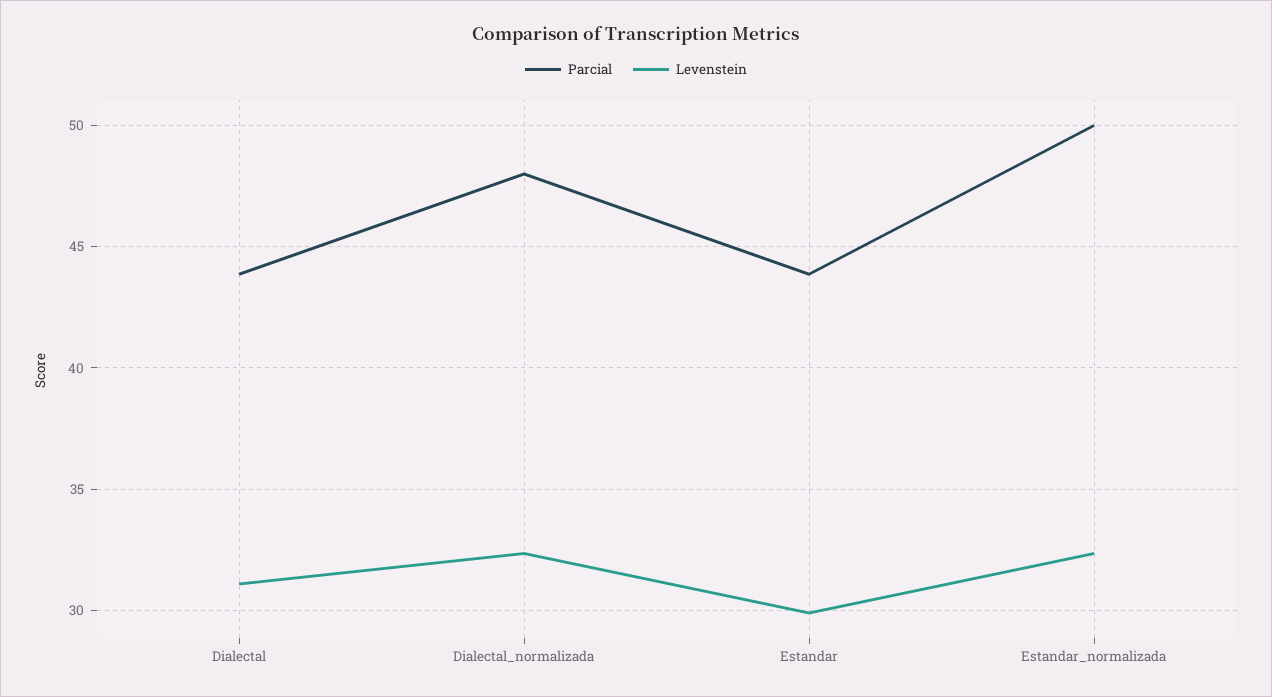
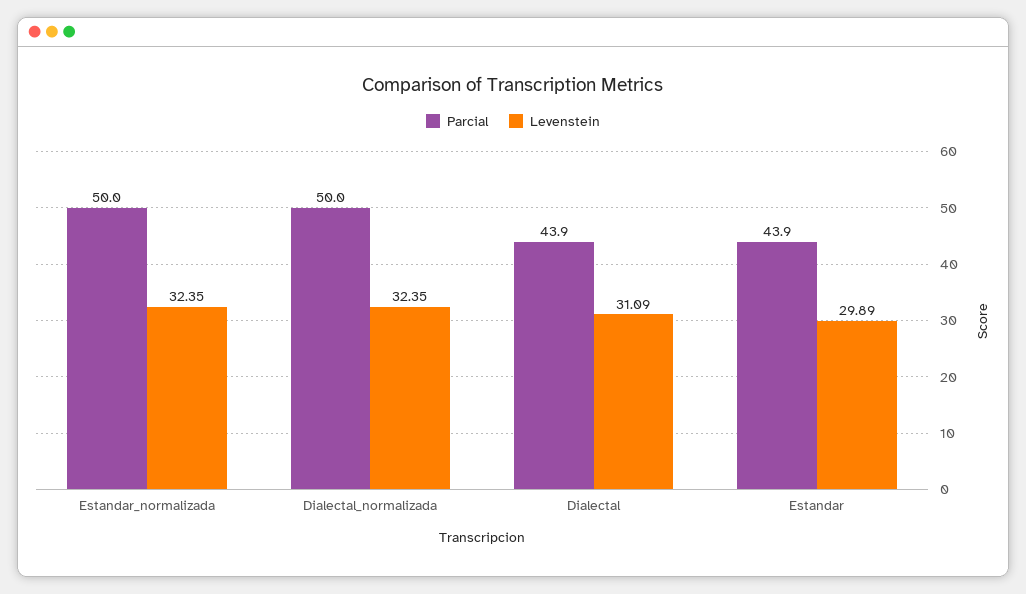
Parcial, Dialectal_normalizada: 48 -> 50

